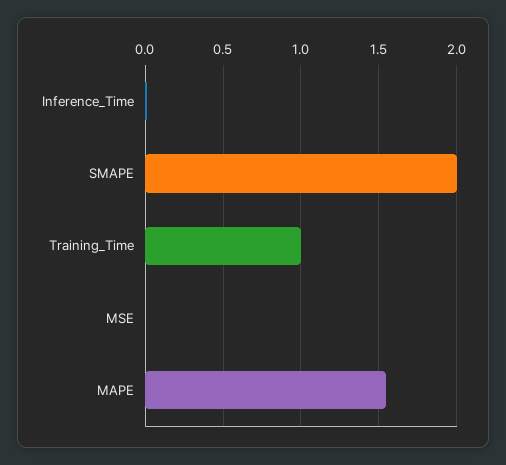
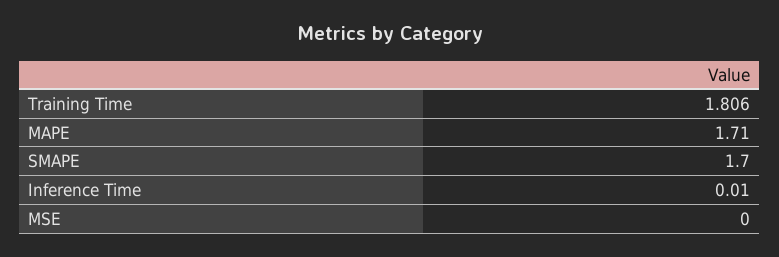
SMAPE: 2 -> 1.7
Training_Time: 1 -> 1.806
MAPE: 1.55 -> 1.71

